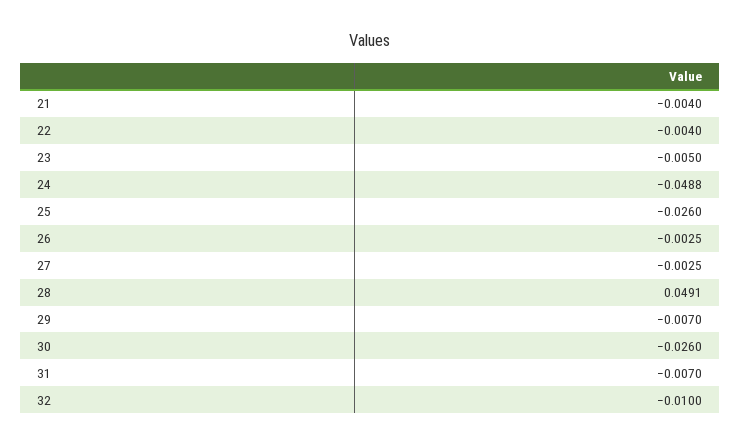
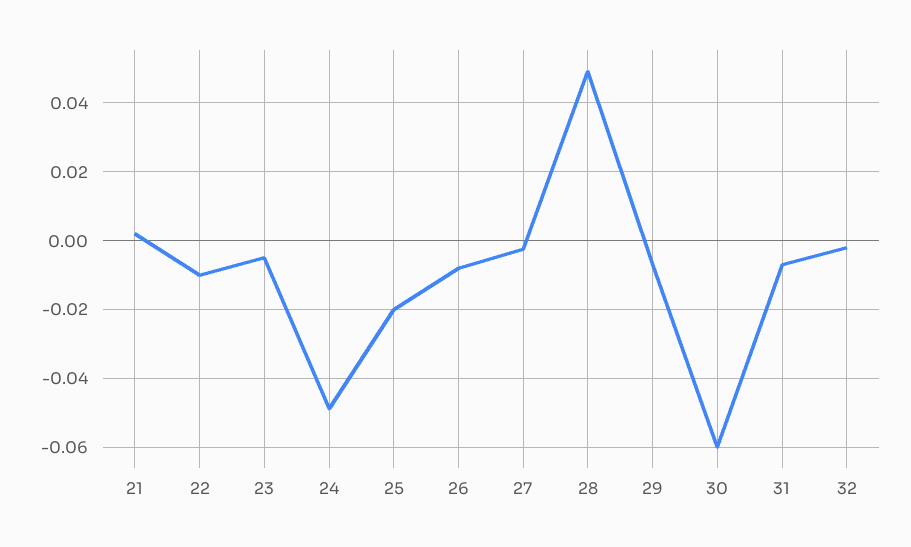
21: -0.004 -> 0.002
22: -0.004 -> -0.01
25: -0.026 -> -0.02
26: -0.0025 -> -0.008
30: -0.026 -> -0.06
32: -0.01 -> -0.002

